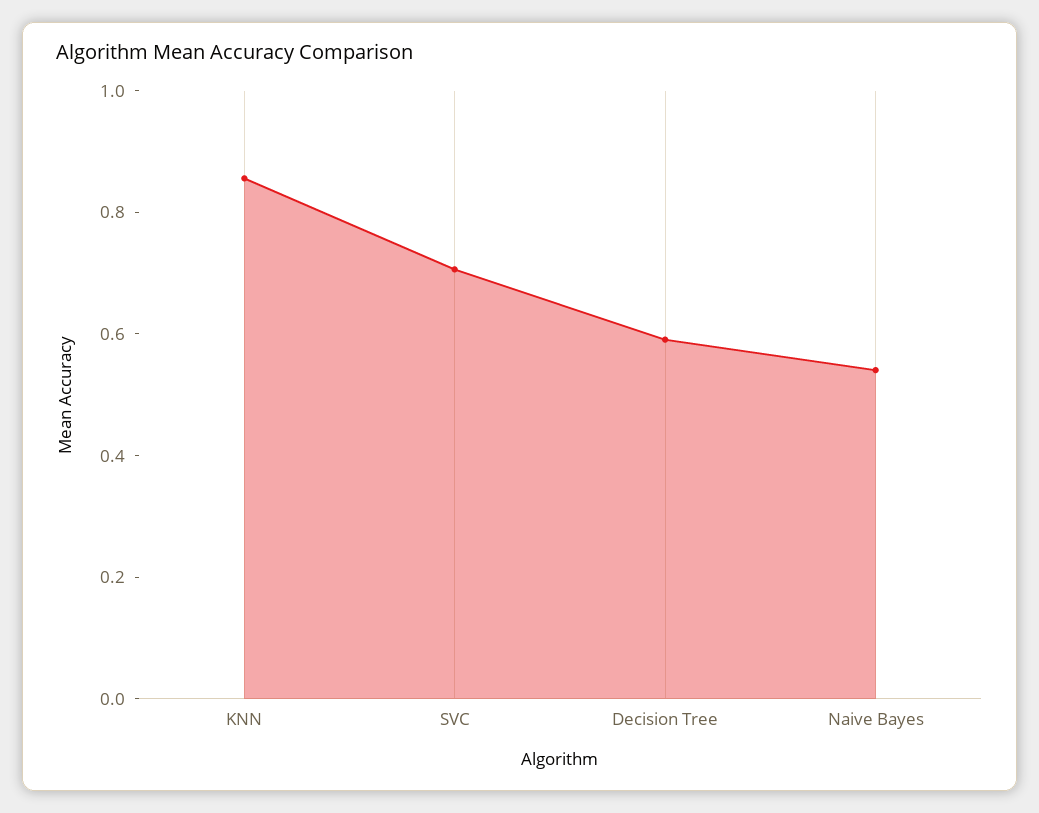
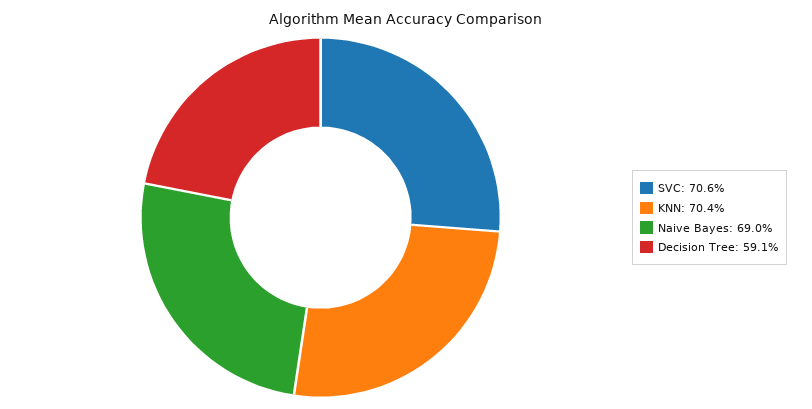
KNN: 0.85 -> 0.704
Naive Bayes: 0.55 -> 0.69

